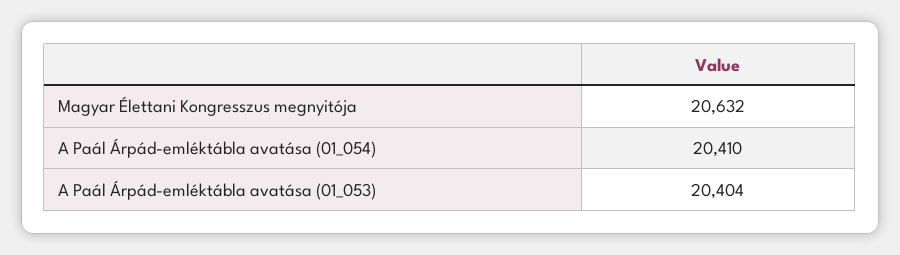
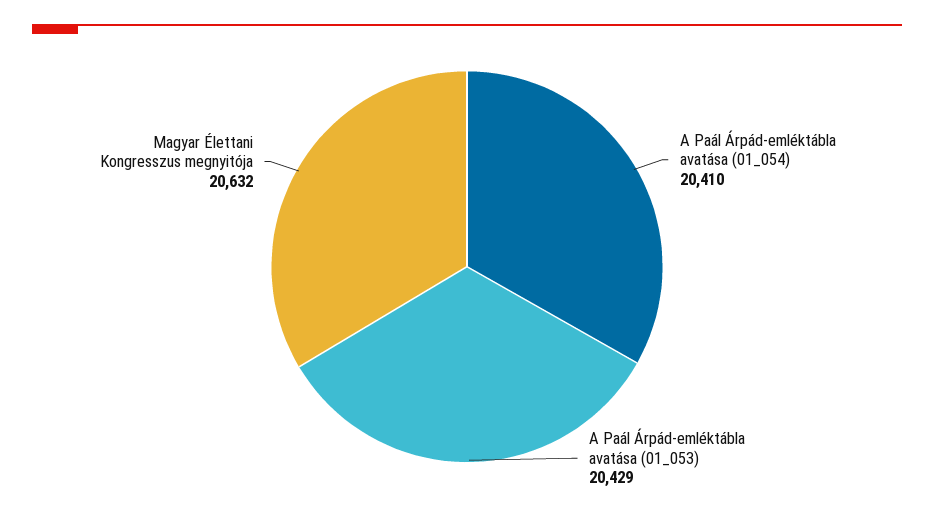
A Paál Árpád-emléktábla avatása (01_053): 20404 -> 20429

